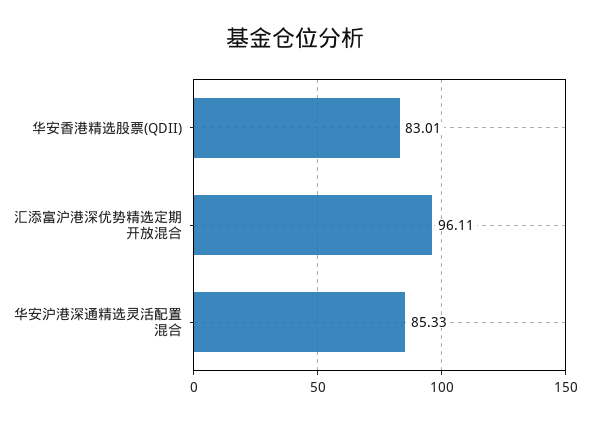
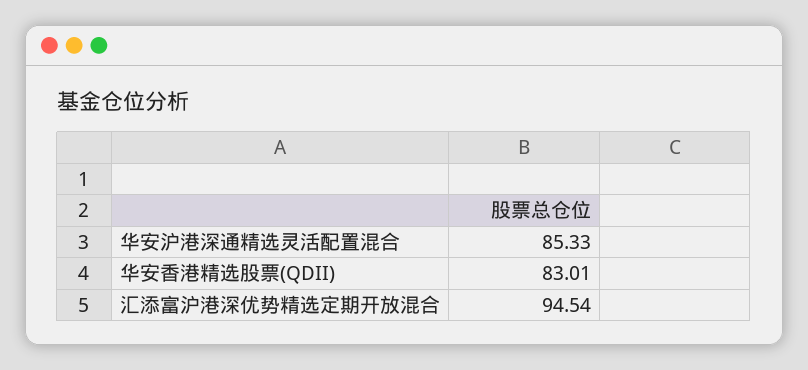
汇添富沪港深优势精选定期开放混合: 96.11 -> 94.54

